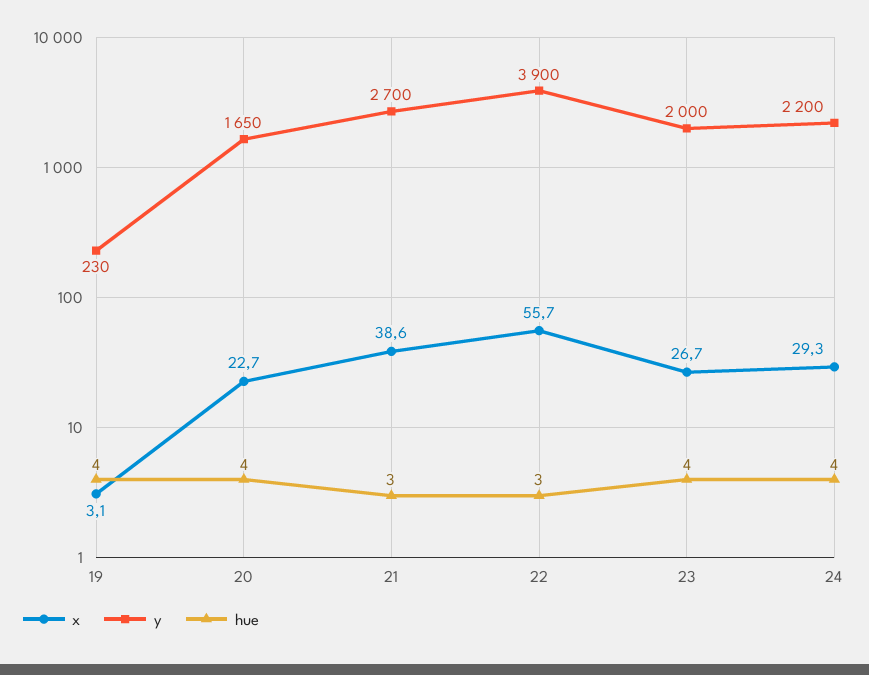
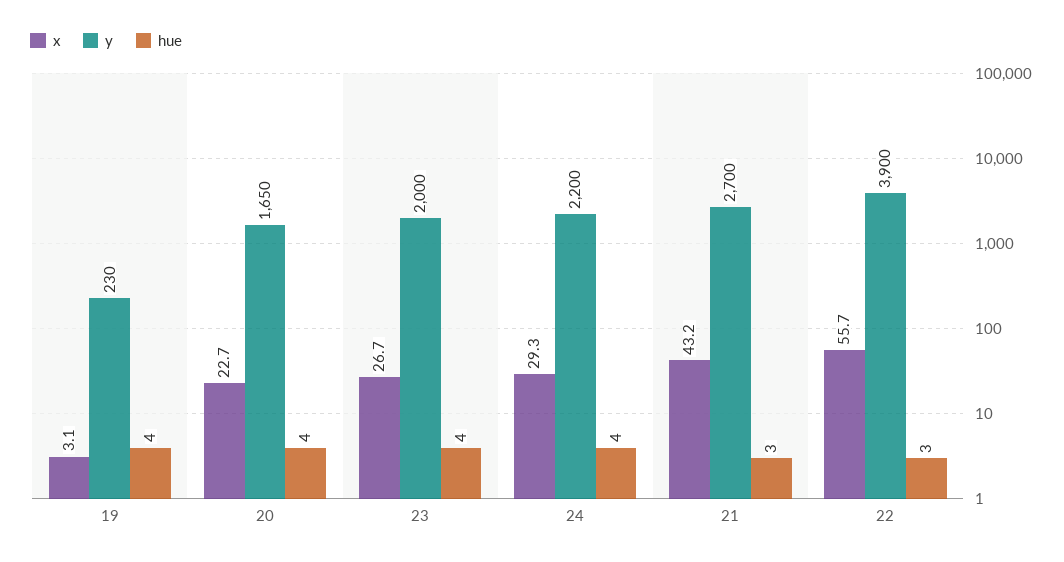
x, 21: 38.6 -> 43.2

